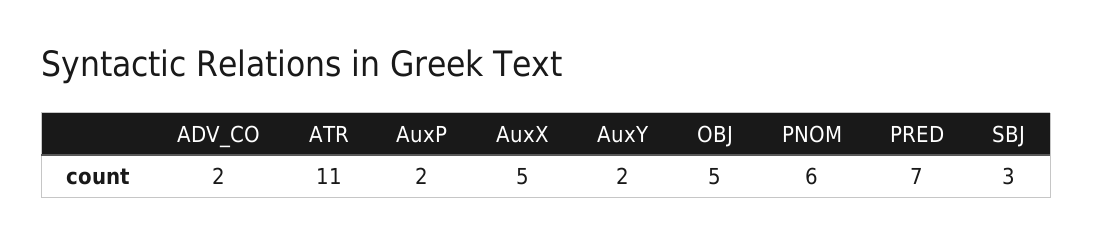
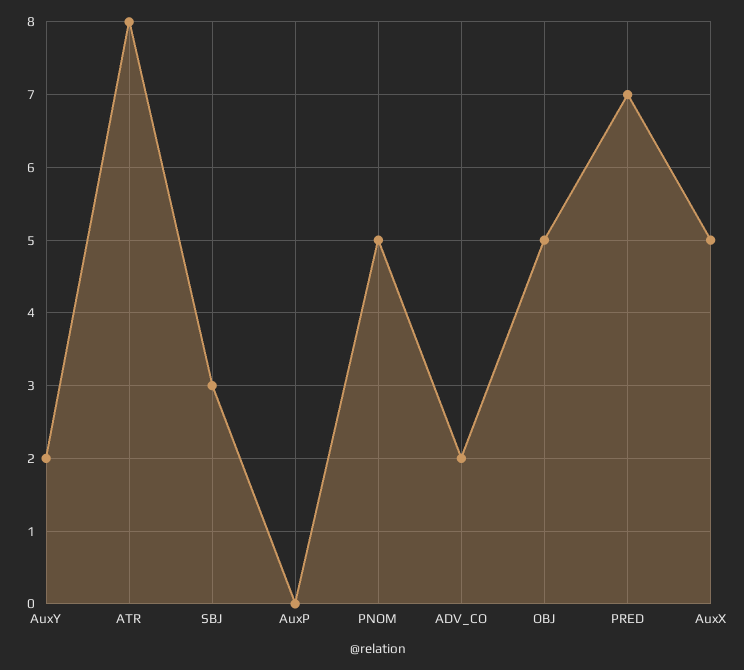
ATR: 11 -> 8
AuxP: 2 -> 0
PNOM: 6 -> 5

